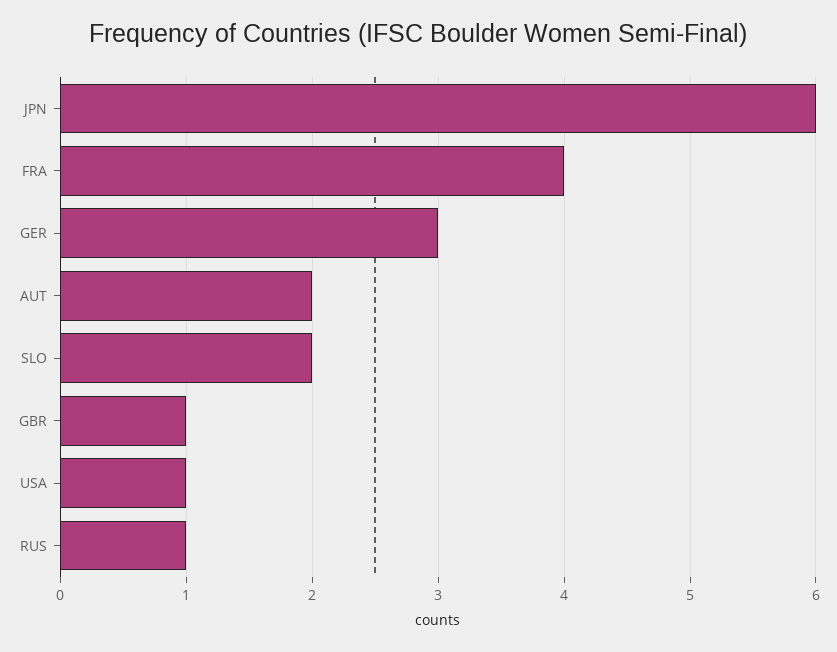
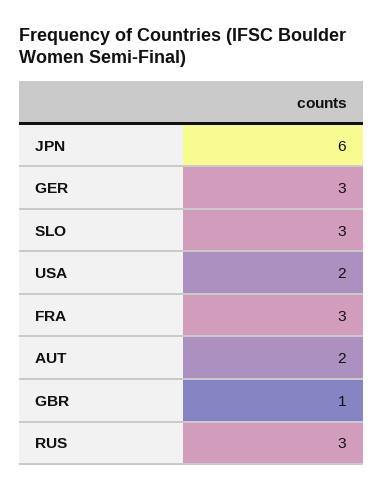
FRA: 4 -> 3
SLO: 2 -> 3
USA: 1 -> 2
RUS: 1 -> 3

